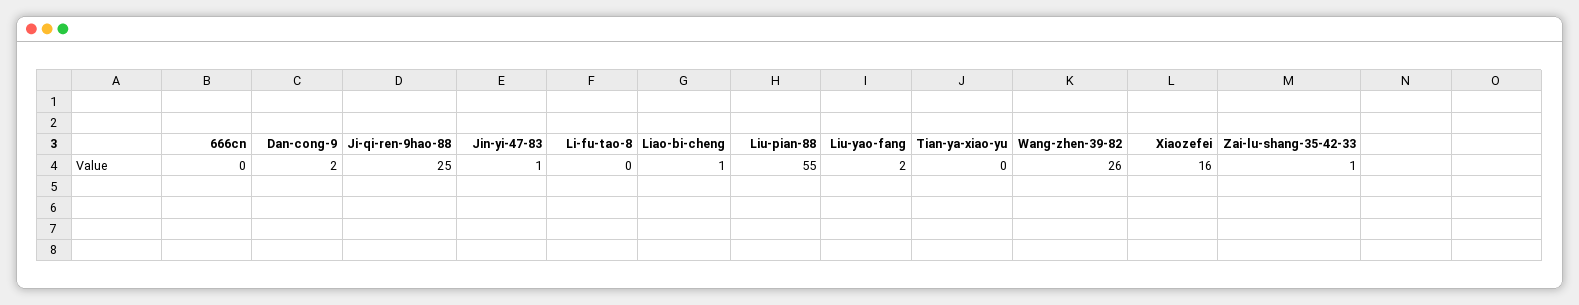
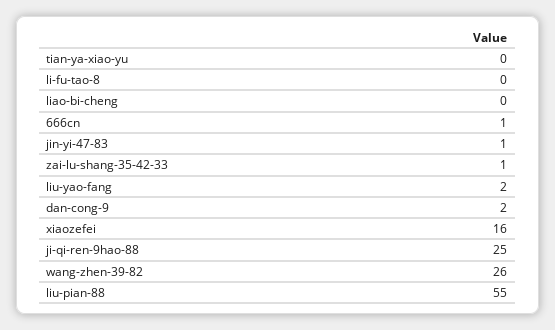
666cn: 0 -> 1
Liao-bi-cheng: 1 -> 0

